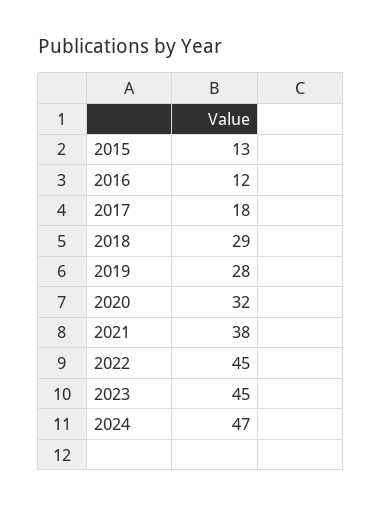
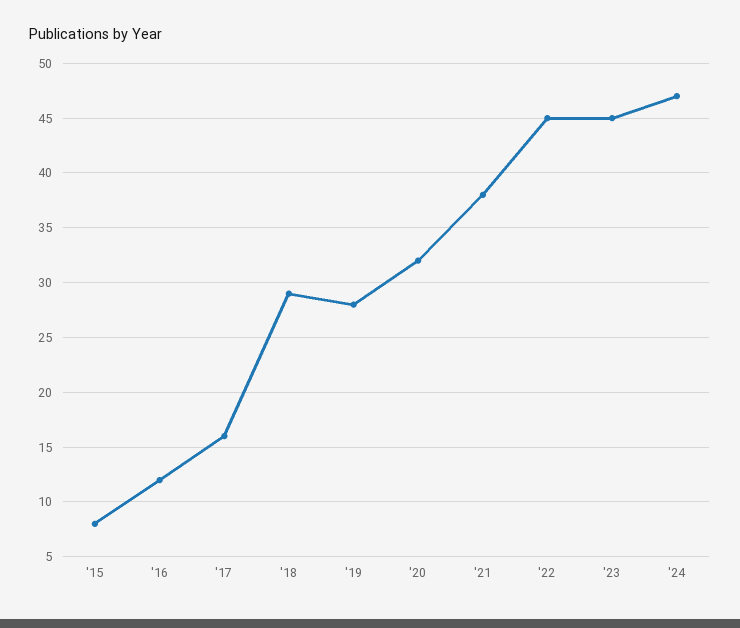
2015: 13 -> 8
2017: 18 -> 16

